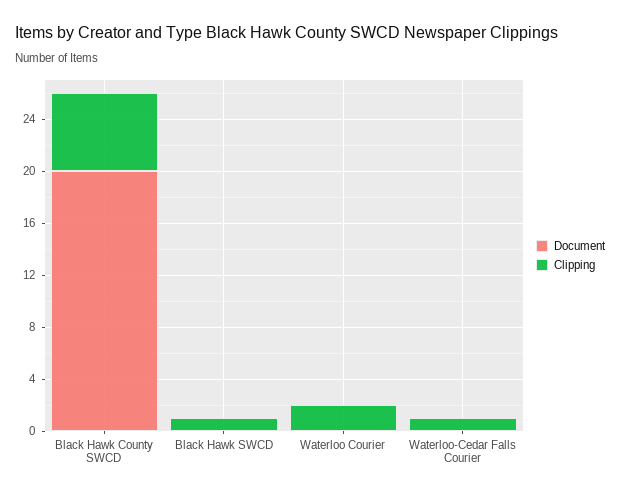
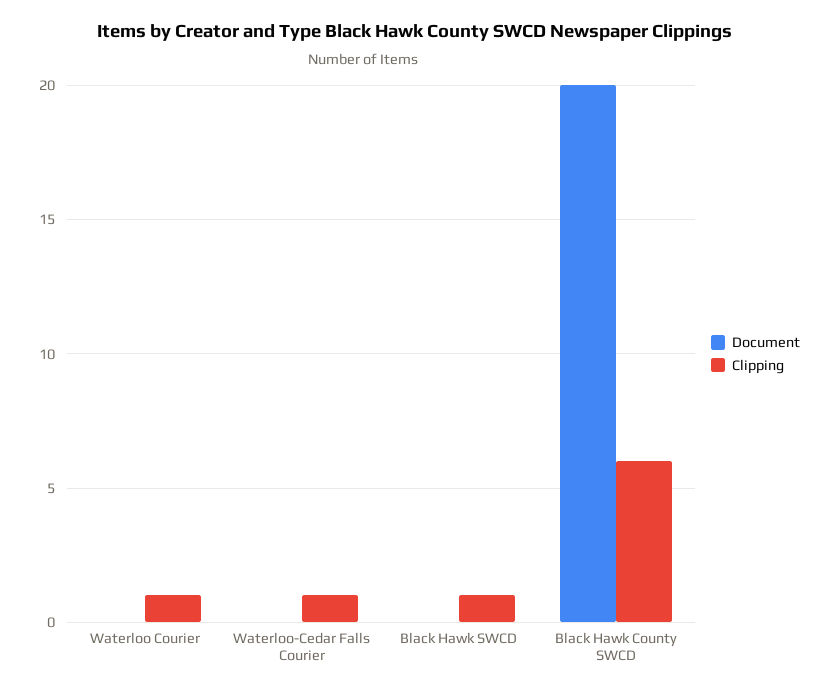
Clipping, Waterloo Courier: 2 -> 1

